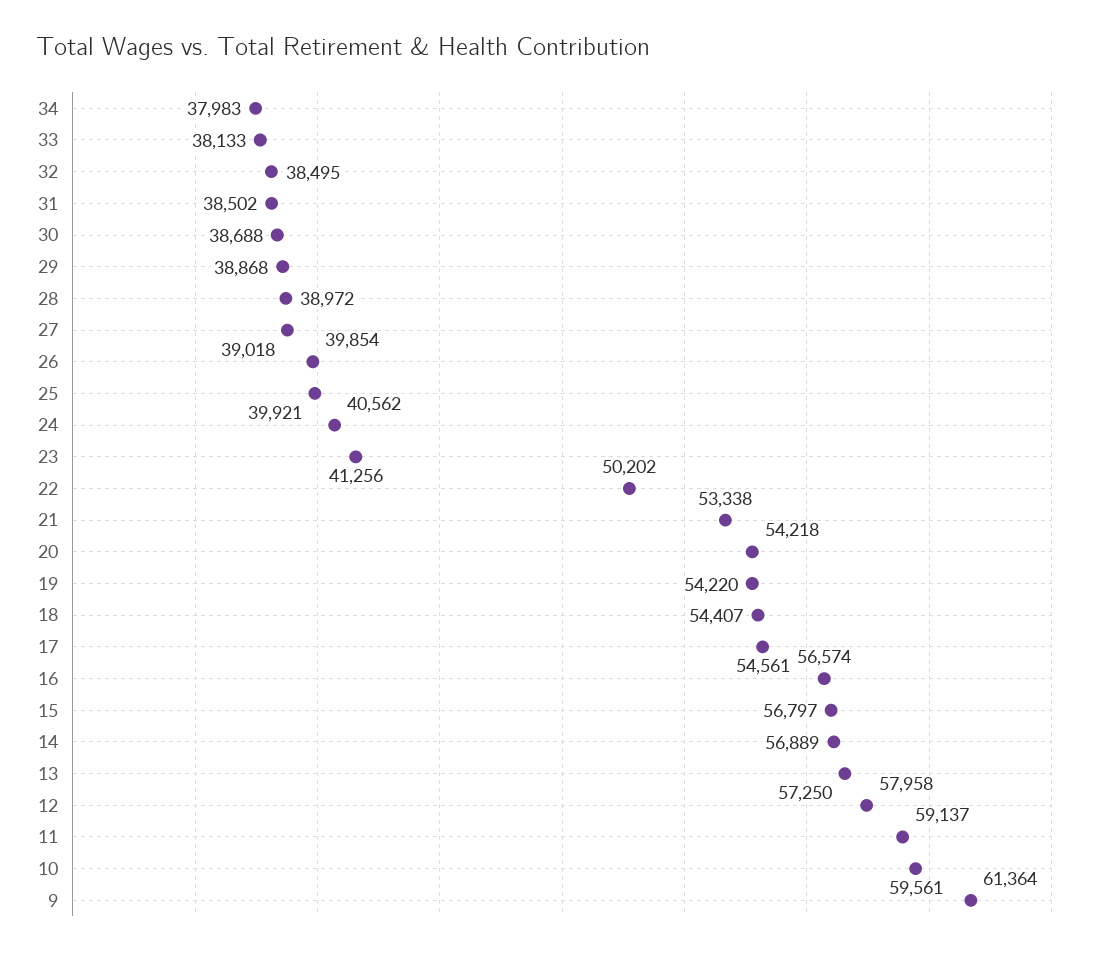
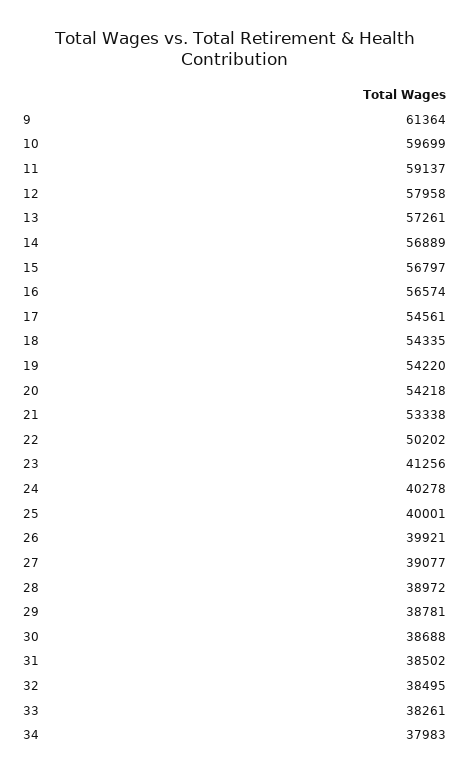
33: 38133 -> 38261
29: 38868 -> 38781
27: 39018 -> 39077
26: 39854 -> 39921
25: 39921 -> 40001
24: 40562 -> 40278
18: 54407 -> 54335
13: 57250 -> 57261
10: 59561 -> 59699

